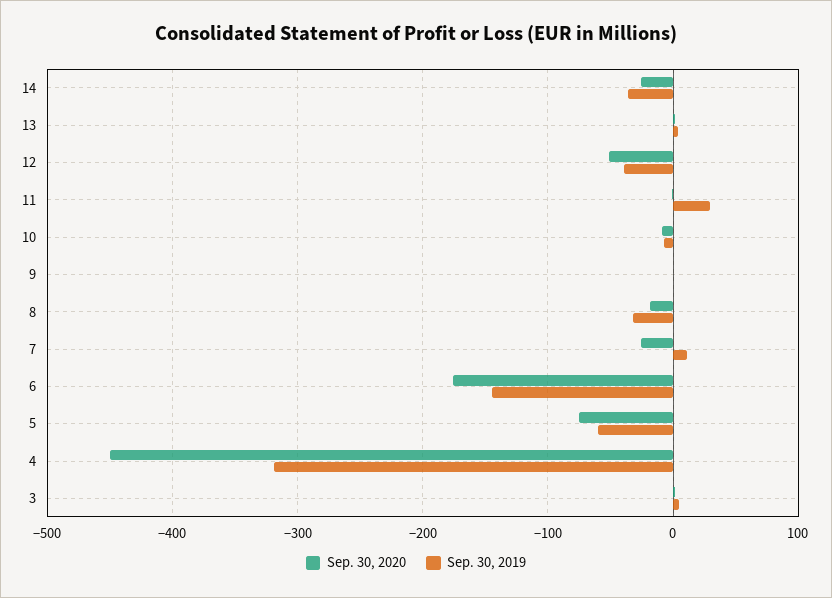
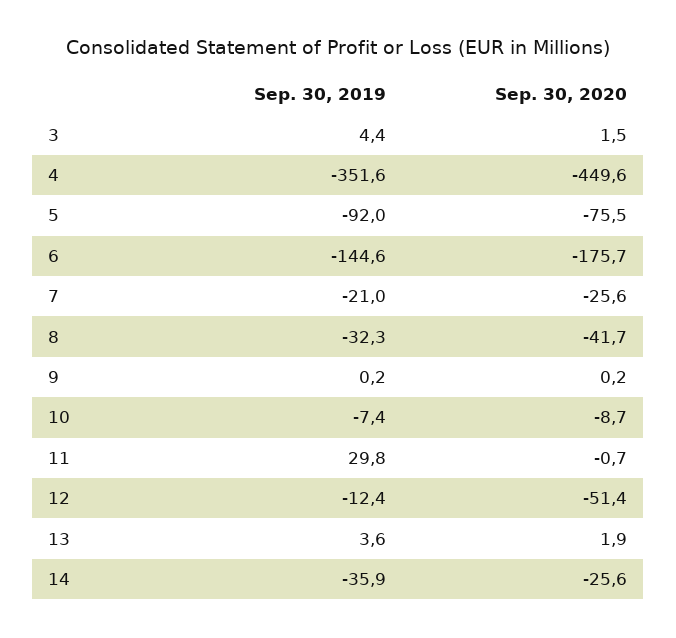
Sep. 30, 2019, 12: -40 -> -12.4
Sep. 30, 2020, 8: -20 -> -41.7
Sep. 30, 2019, 7: 10 -> -21
Sep. 30, 2019, 5: -60 -> -92
Sep. 30, 2019, 4: -320 -> -351.6

